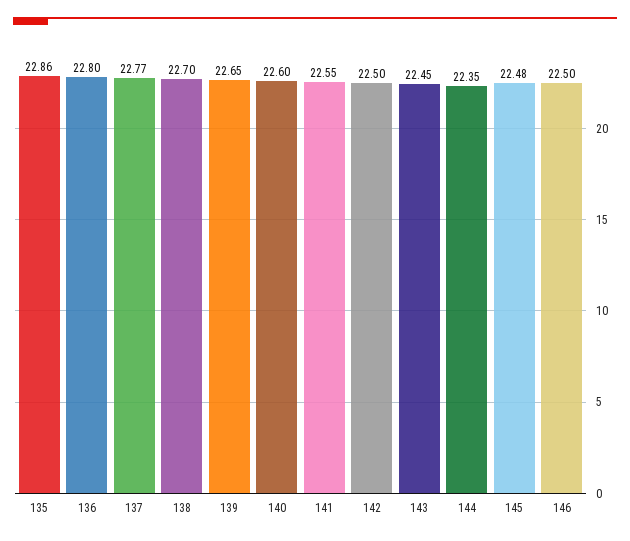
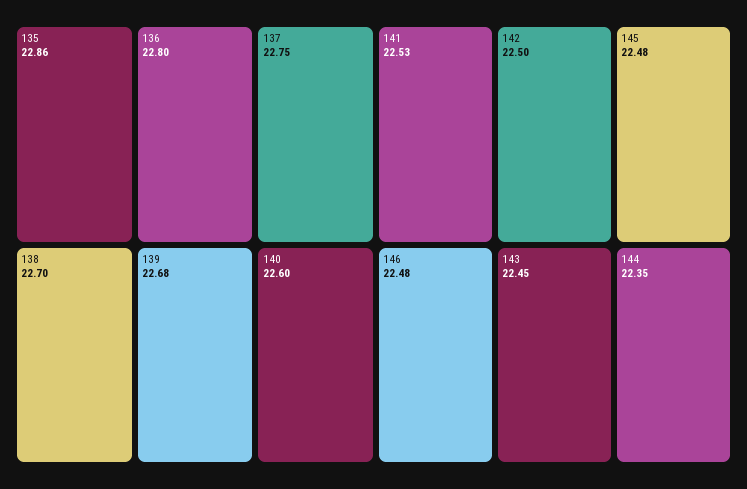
137: 22.77 -> 22.75
139: 22.65 -> 22.68
141: 22.55 -> 22.53
146: 22.5 -> 22.48

